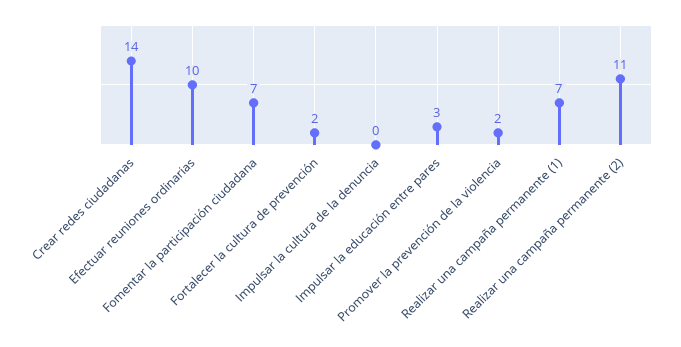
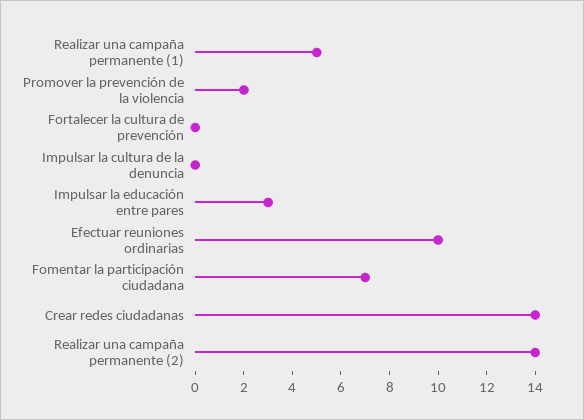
Fortalecer la cultura de prevención: 2 -> 0
Realizar una campaña permanente (1): 7 -> 5
Realizar una campaña permanente (2): 11 -> 14

